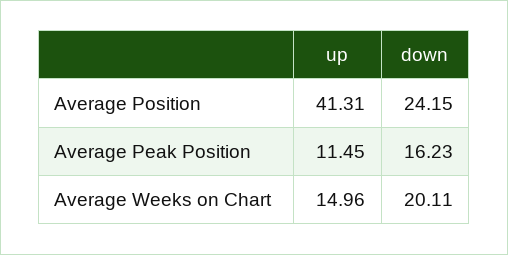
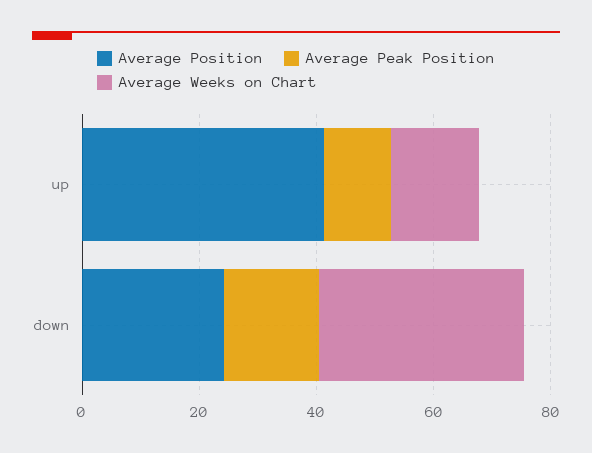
Average Weeks on Chart, down: 20.11 -> 35

